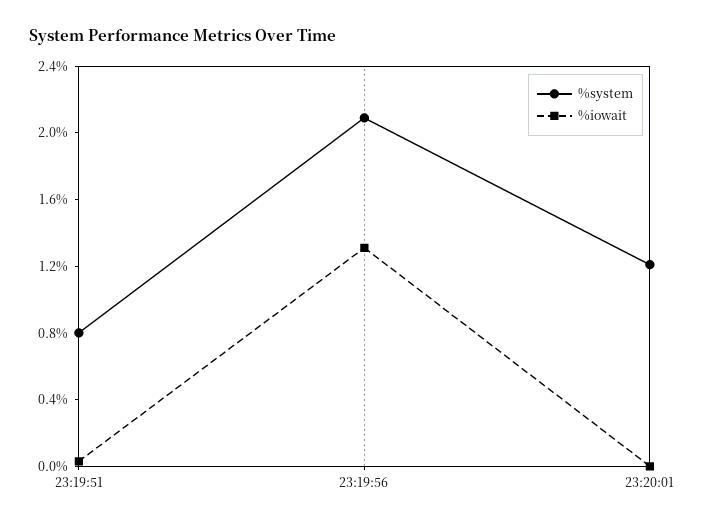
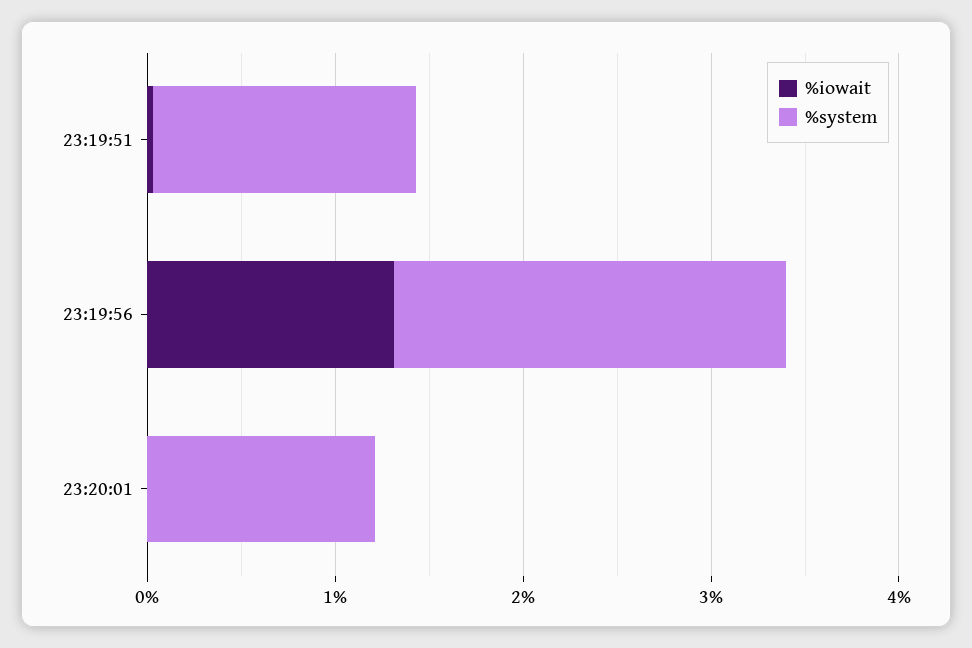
%system, 23:19:51: 0.8 -> 1.4

